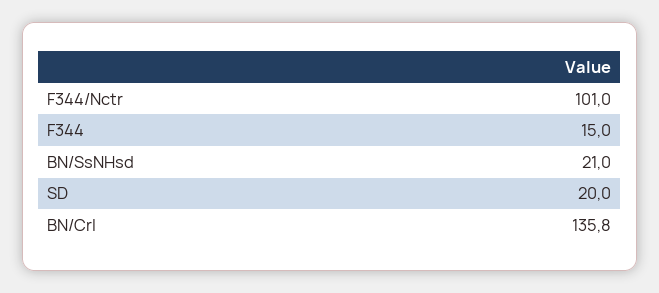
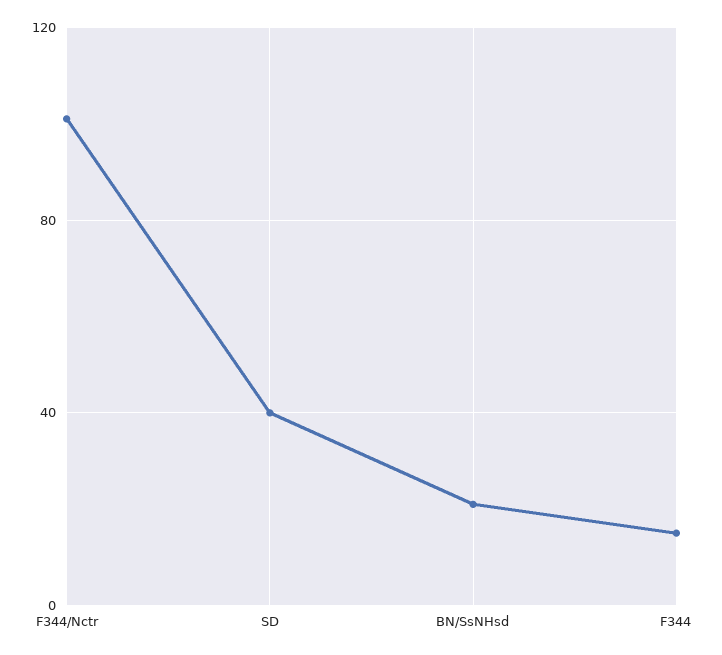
SD: 20 -> 40
BN/Crl: 135.8 -> none

